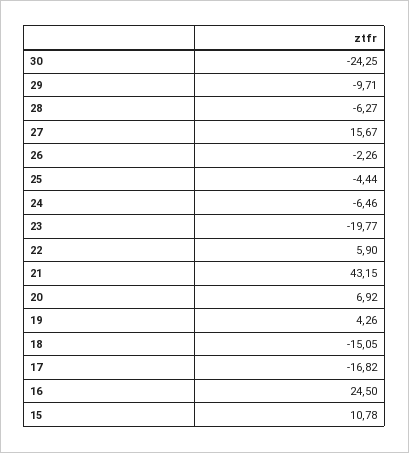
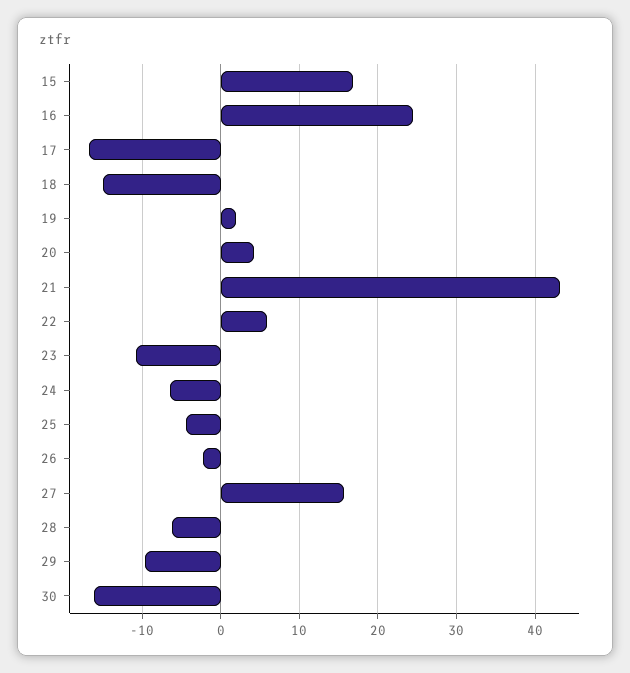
30: -24.25 -> -16
23: -19.77 -> -11
20: 6.92 -> 4
19: 4.26 -> 2
15: 10.78 -> 17

